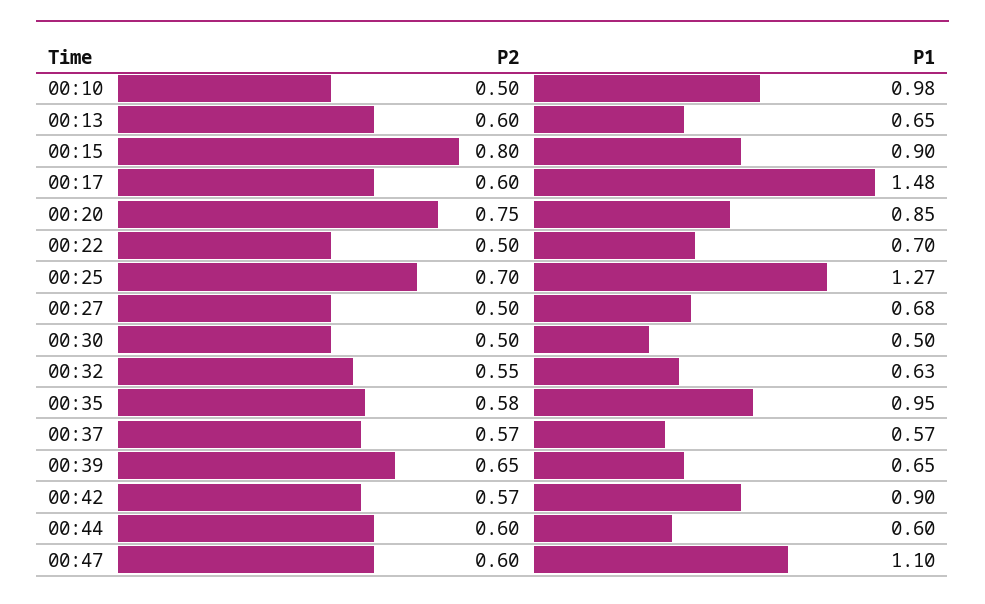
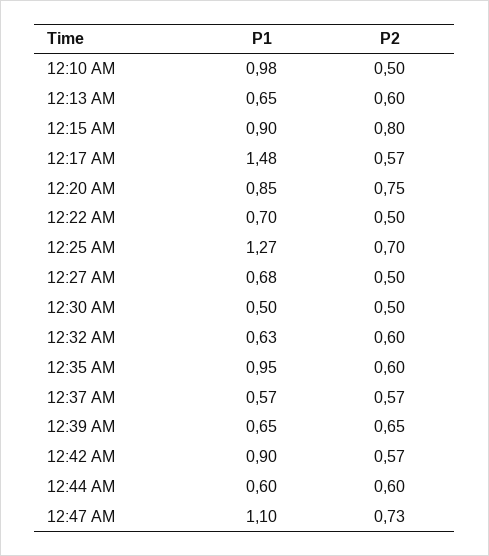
P2, 00:17: 0.6 -> 0.57
P2, 00:32: 0.55 -> 0.6
P2, 00:35: 0.58 -> 0.6
P2, 00:47: 0.6 -> 0.73

